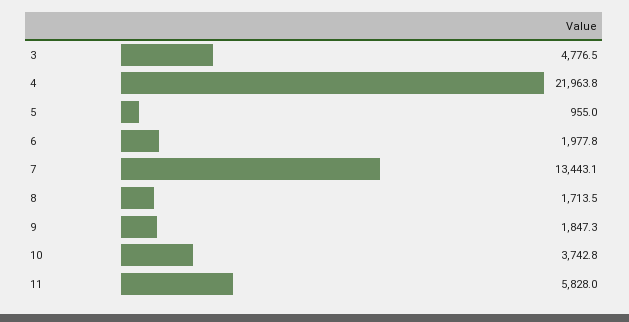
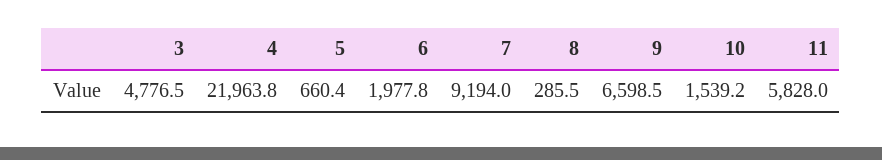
5: 955 -> 660.4
7: 13443.1 -> 9194
8: 1713.5 -> 285.5
9: 1847.3 -> 6598.5
10: 3742.8 -> 1539.2

